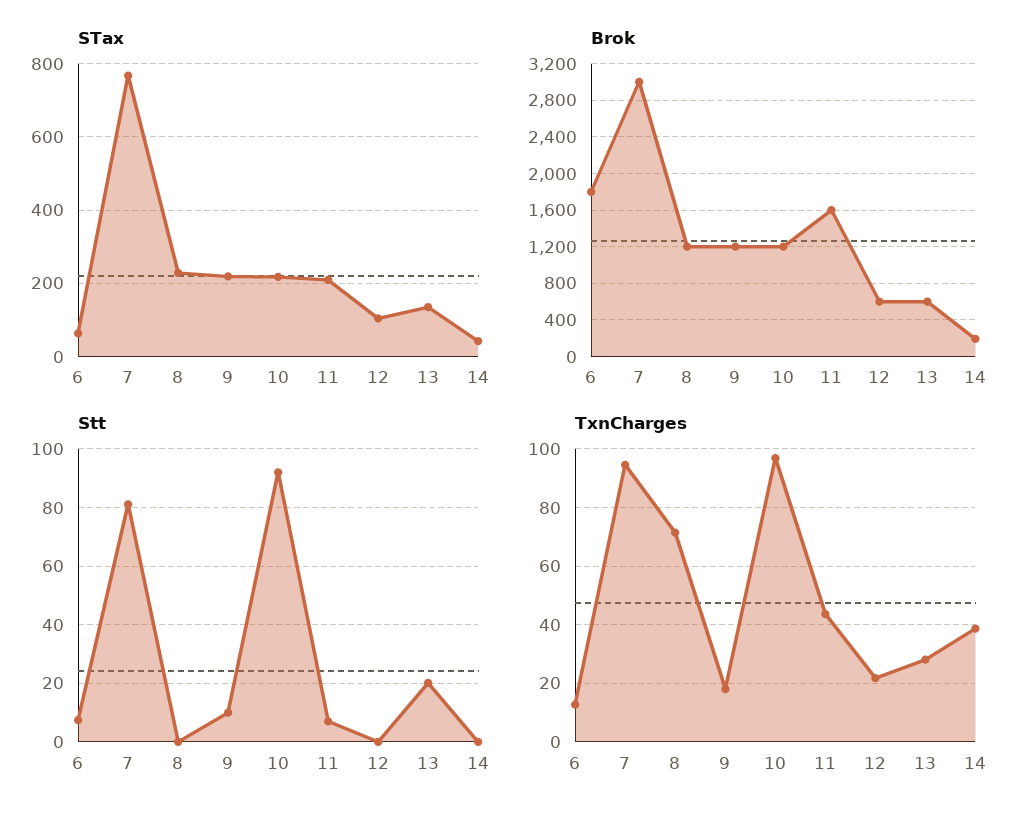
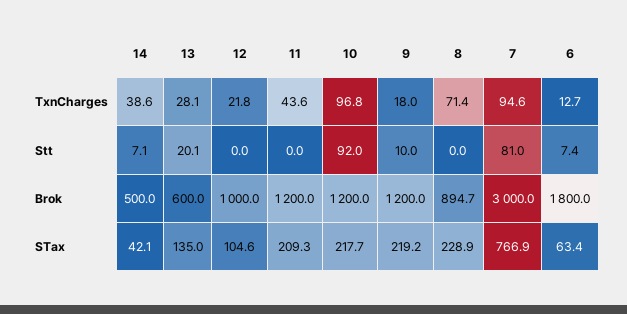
Brok, 8: 1200 -> 894.7
Brok, 11: 1600 -> 1200
Brok, 12: 600 -> 1000
Brok, 14: 200 -> 500
Stt, 11: 7.5 -> 0
Stt, 14: 0 -> 7.1

